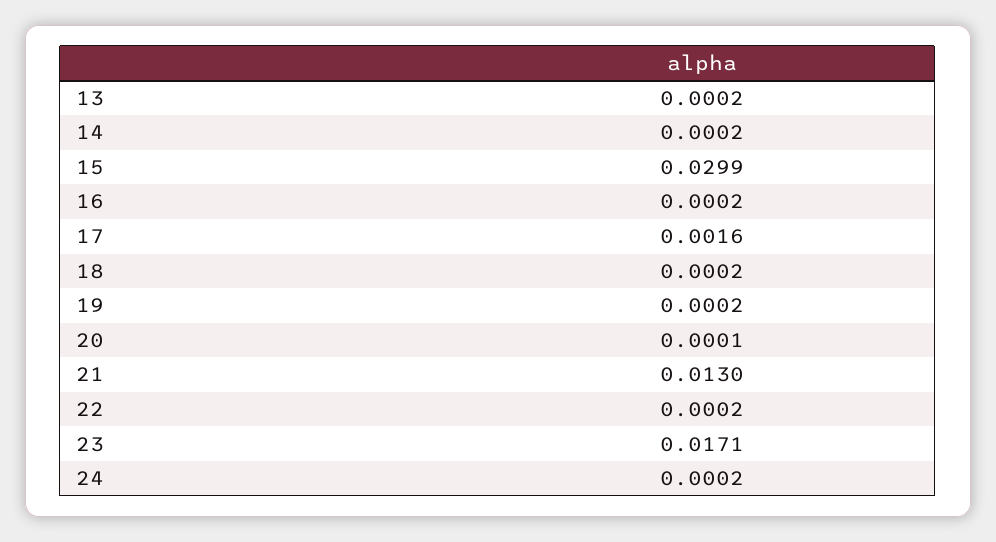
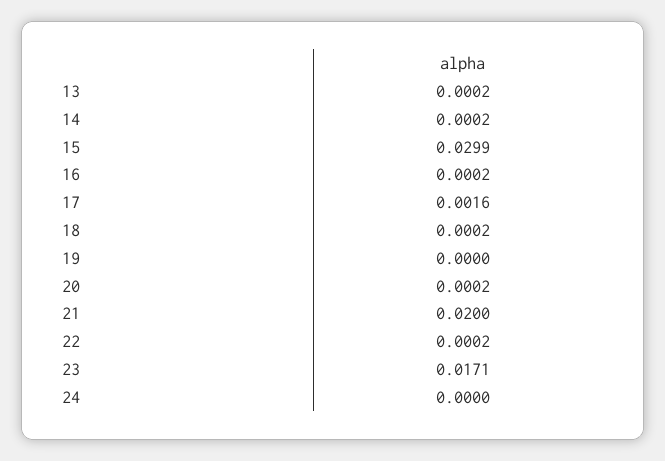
19: 0.0002 -> 0
20: 0.0001 -> 0.0002
21: 0.013 -> 0.02
24: 0.0002 -> 0

